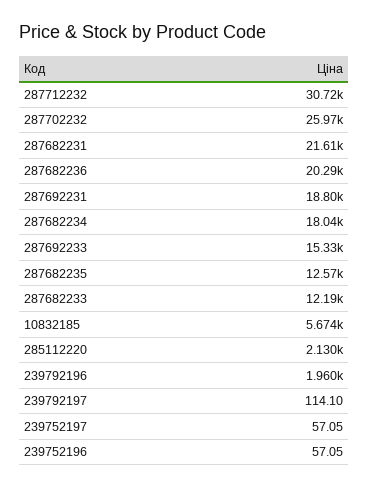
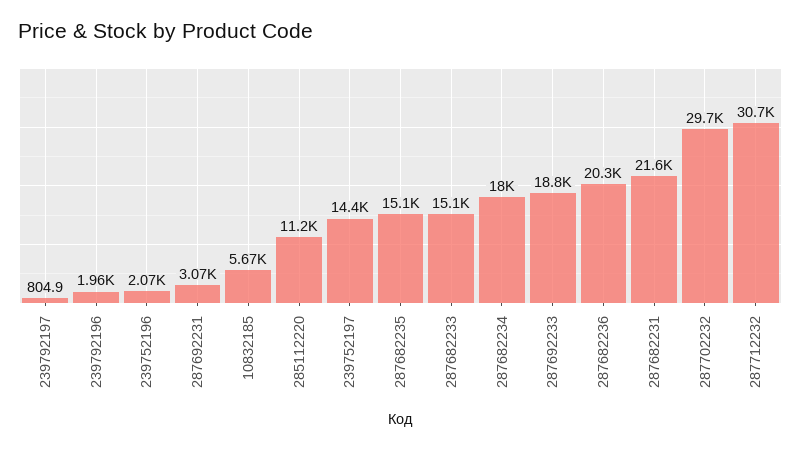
287702232: 25970 -> 29700
287692231: 18800 -> 3070
287692233: 15330 -> 18800
287682235: 12570 -> 15100
287682233: 12190 -> 15100
285112220: 2130 -> 11200
239792197: 114.1 -> 804.9
239752197: 57.05 -> 14400
239752196: 57.05 -> 2070

